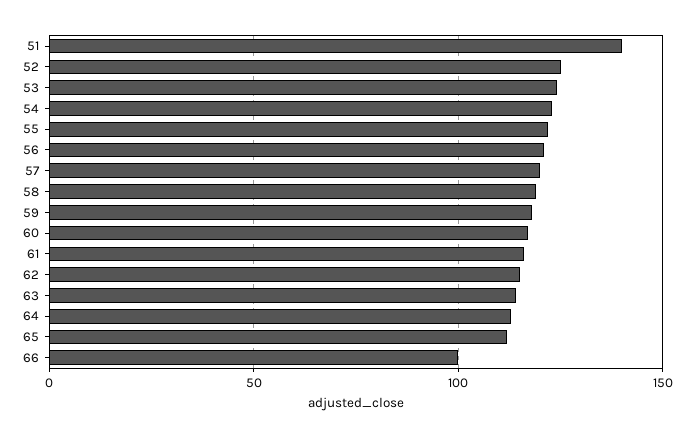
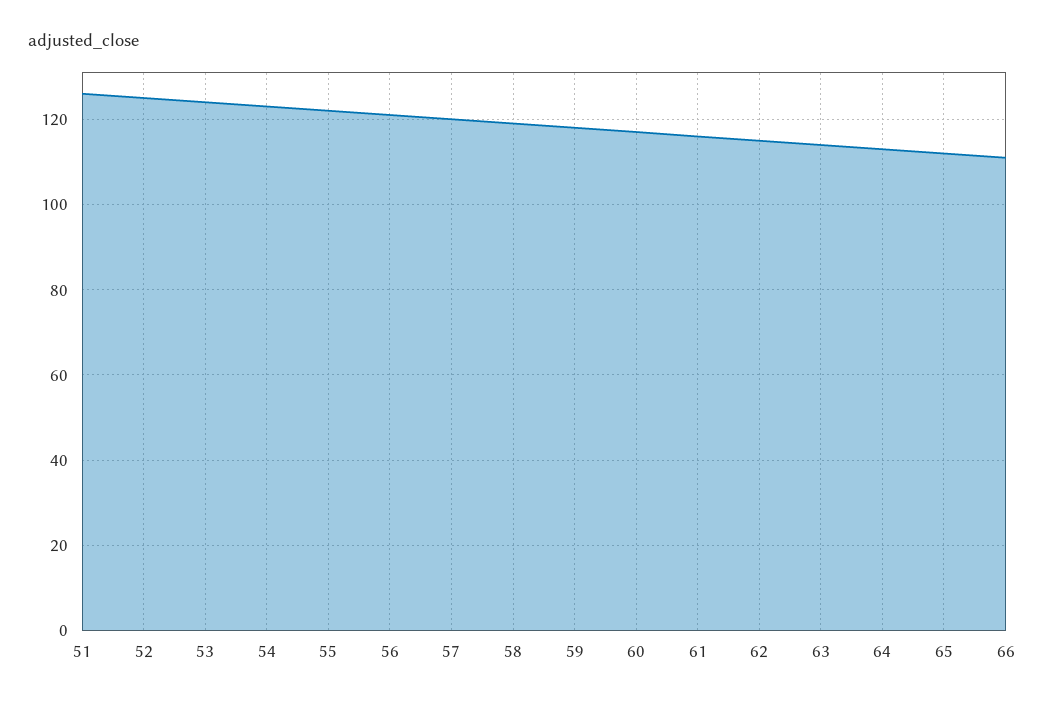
51: 140 -> 125
66: 100 -> 110

